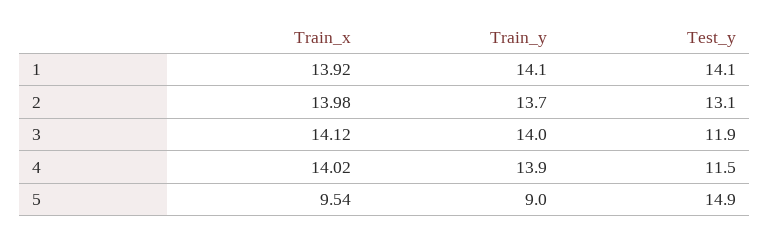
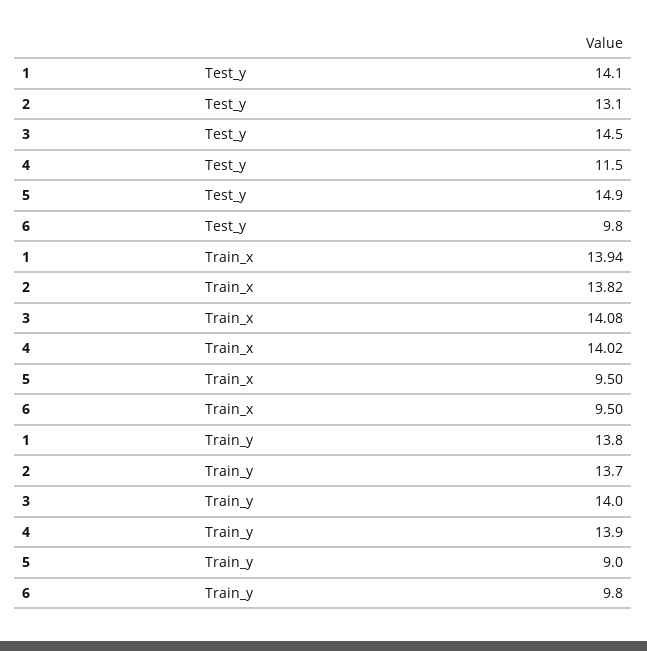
Train_x, 1: 13.92 -> 13.94
Train_y, 1: 14.1 -> 13.8
Train_x, 2: 13.98 -> 13.82
Train_x, 3: 14.12 -> 14.08
Test_y, 3: 11.9 -> 14.5
Train_x, 5: 9.54 -> 9.5
Test_y, 6: none -> 9.8
Train_x, 6: none -> 9.5
Train_y, 6: none -> 9.8

